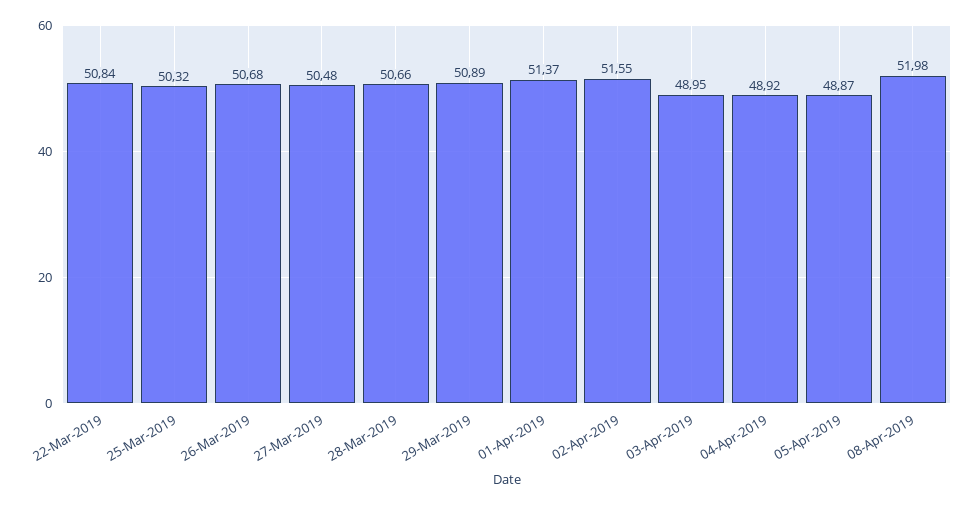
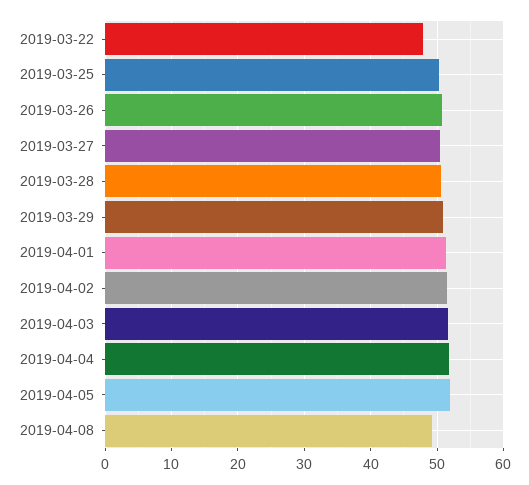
22-Mar-2019: 50.84 -> 48
03-Apr-2019: 48.95 -> 52
04-Apr-2019: 48.92 -> 52
05-Apr-2019: 48.87 -> 52
08-Apr-2019: 51.98 -> 49

